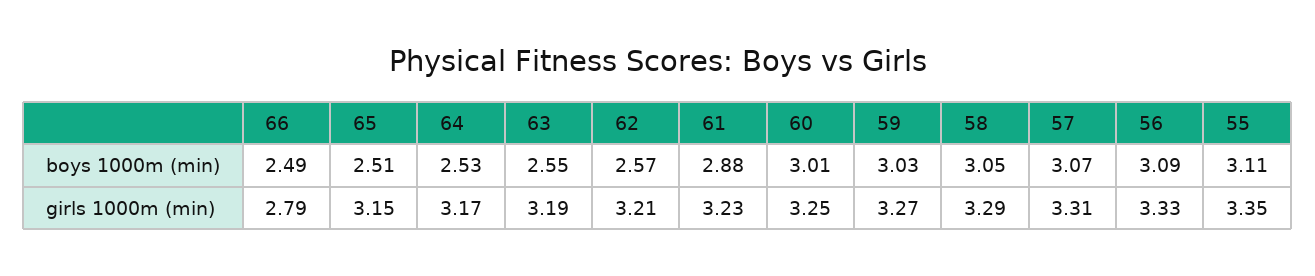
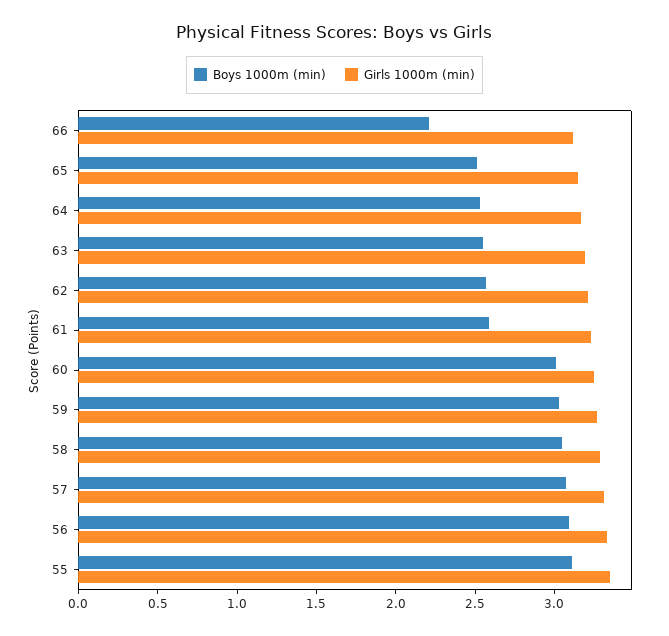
boys 1000m (min), 66: 2.49 -> 2.2
boys 1000m (min), 61: 2.88 -> 2.6
girls 1000m (min), 66: 2.79 -> 3.1

